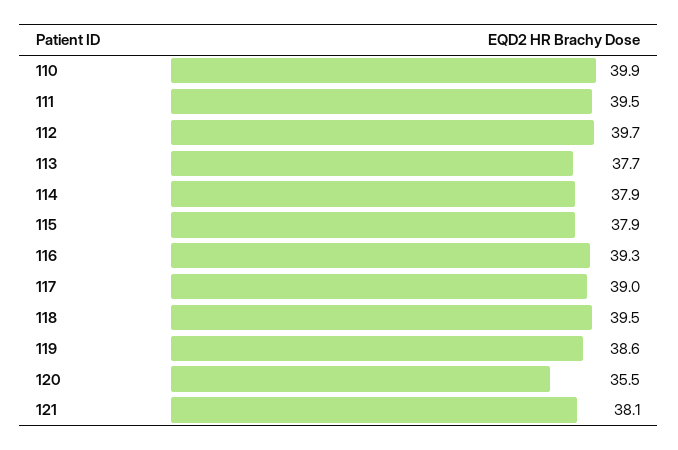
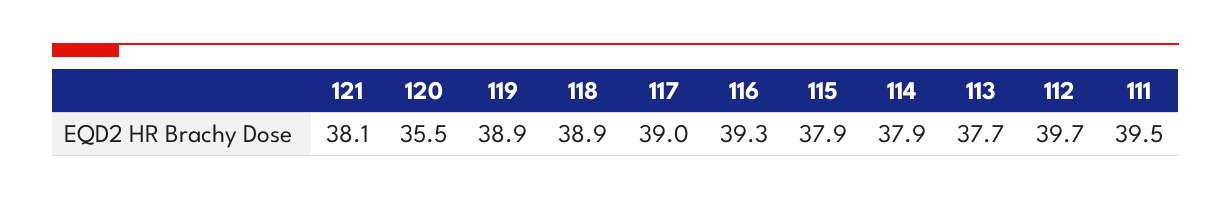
110: 39.9 -> none
118: 39.5 -> 38.9
119: 38.6 -> 38.9

